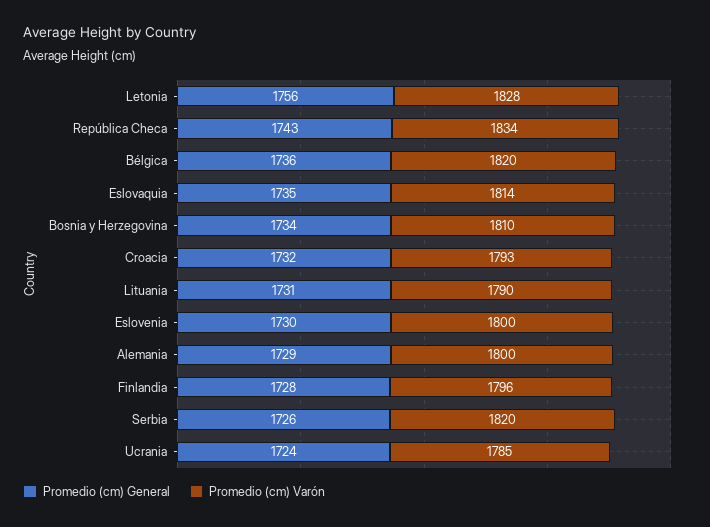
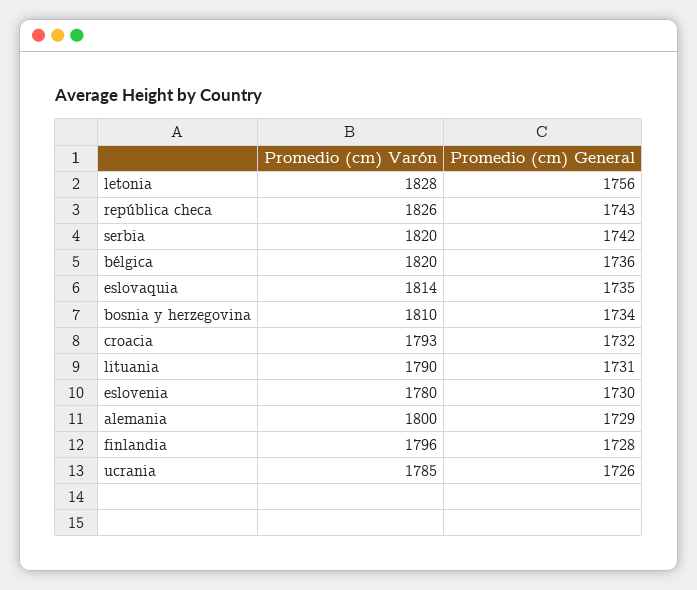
Promedio (cm) Varón, República Checa: 1834 -> 1826
Promedio (cm) Varón, Eslovenia: 1800 -> 1780
Promedio (cm) General, Serbia: 1726 -> 1742
Promedio (cm) General, Ucrania: 1724 -> 1726

